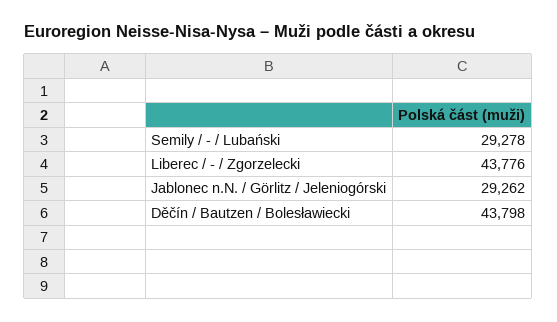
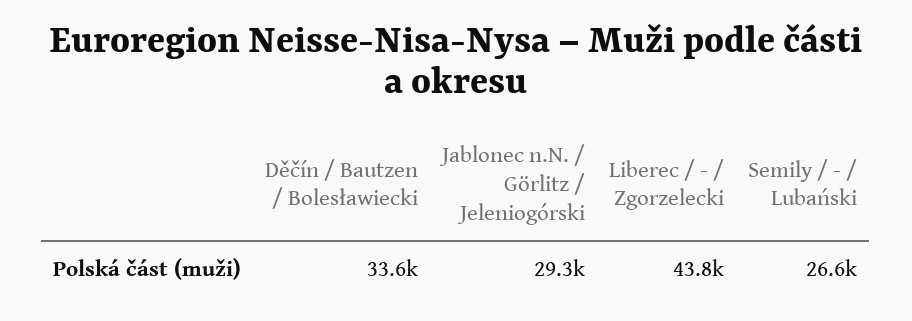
Semily / - / Lubański: 29278 -> 26600
Děčín / Bautzen / Bolesławiecki: 43798 -> 33600

